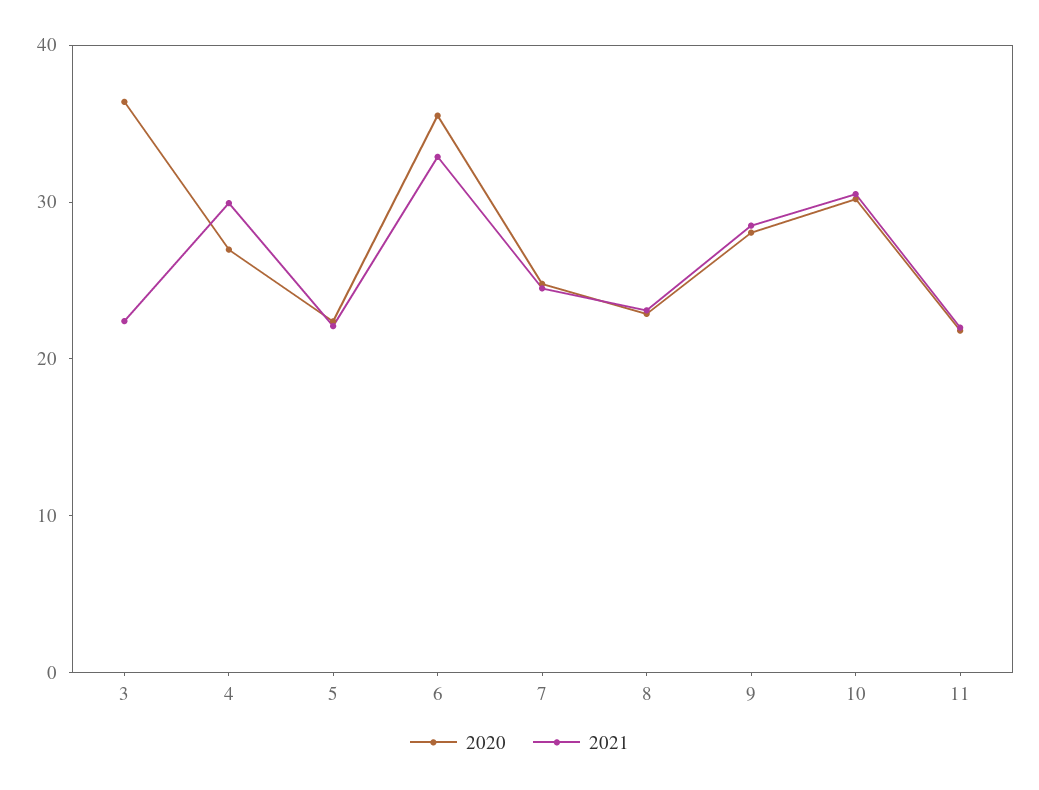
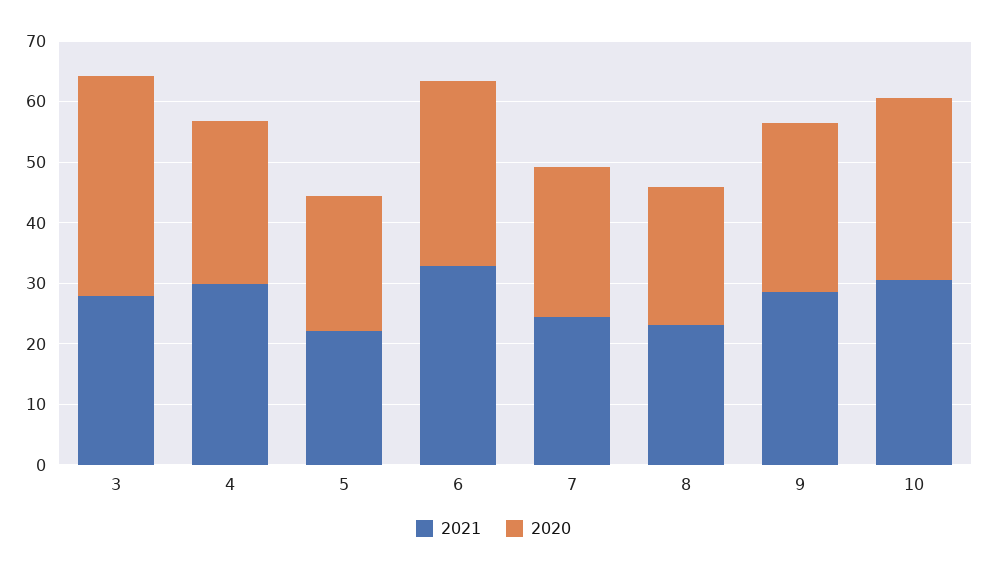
2021, 3: 22 -> 28
2020, 6: 36 -> 30
2020, 11: 22 -> none
2021, 11: 22 -> none

